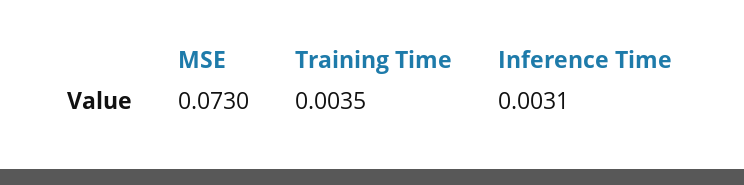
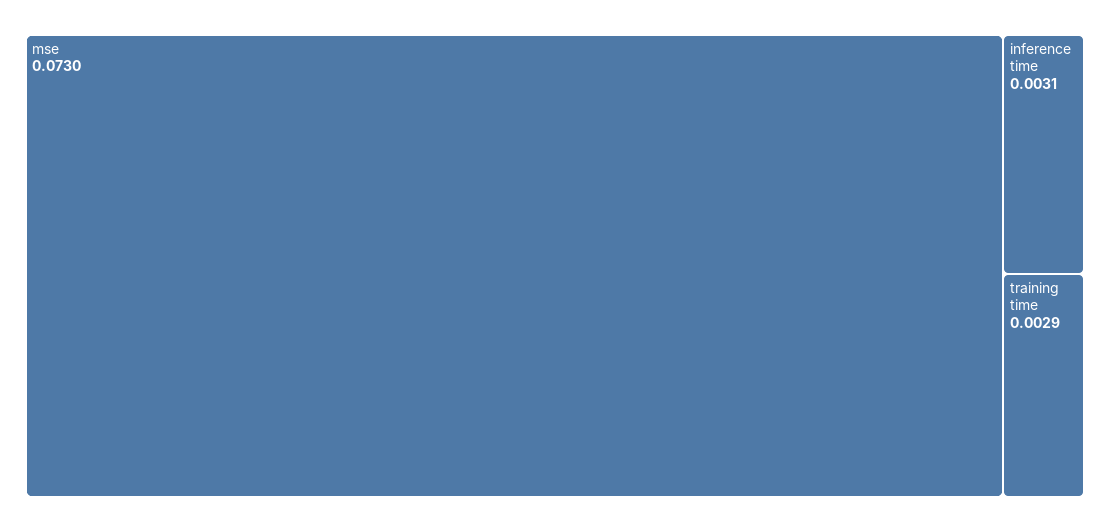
Training Time: 0.0035 -> 0.0029

